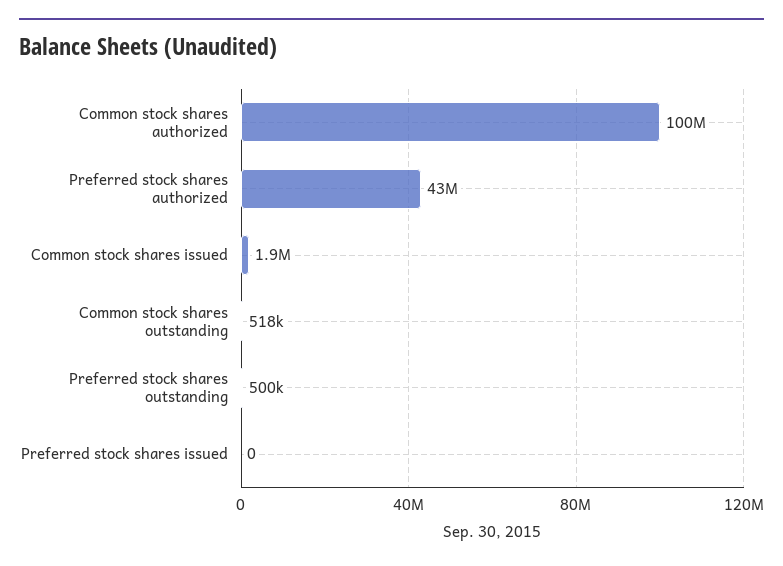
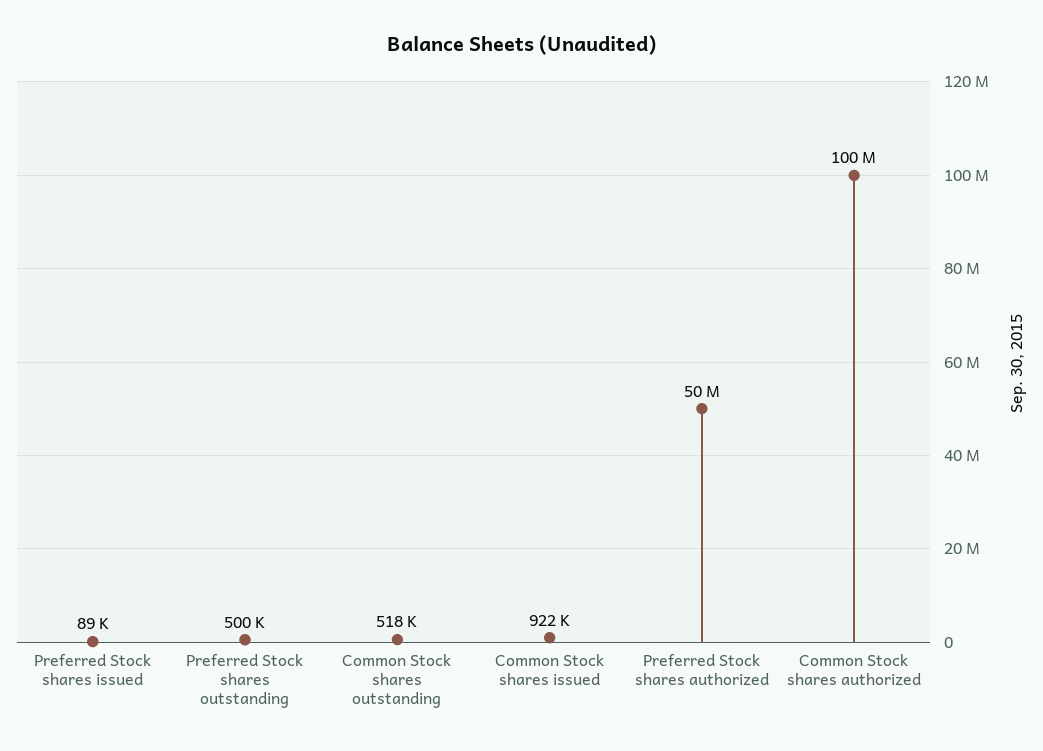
Preferred stock shares authorized: 43000000 -> 50000000
Common stock shares issued: 1900000 -> 922000
Preferred stock shares issued: 0 -> 89000

